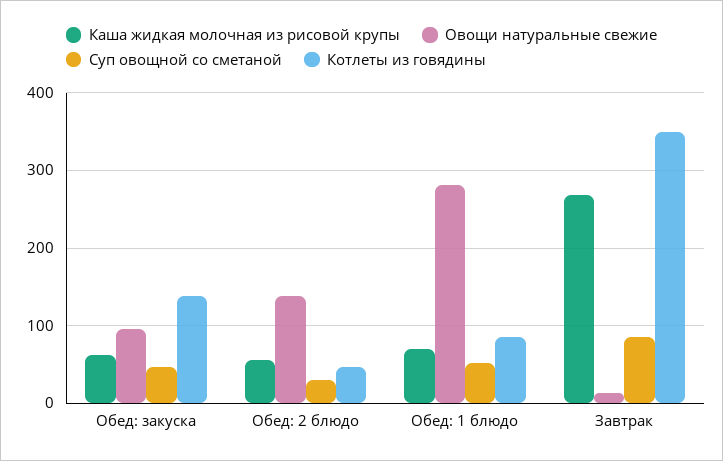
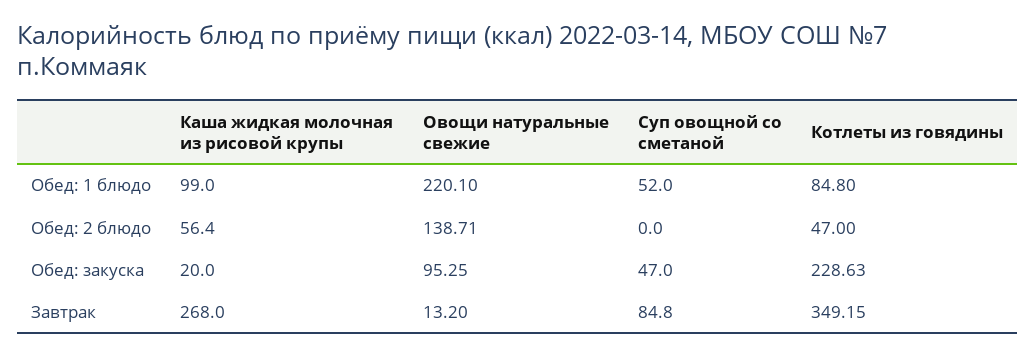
Каша жидкая молочная из рисовой крупы, Обед: закуска: 60 -> 20
Котлеты из говядины, Обед: закуска: 140 -> 228.63
Суп овощной со сметаной, Обед: 2 блюдо: 30 -> 0
Каша жидкая молочная из рисовой крупы, Обед: 1 блюдо: 70 -> 99
Овощи натуральные свежие, Обед: 1 блюдо: 280 -> 220.1

